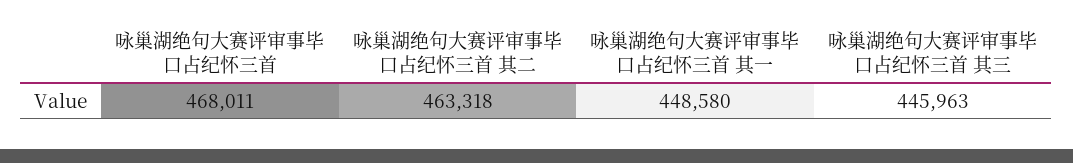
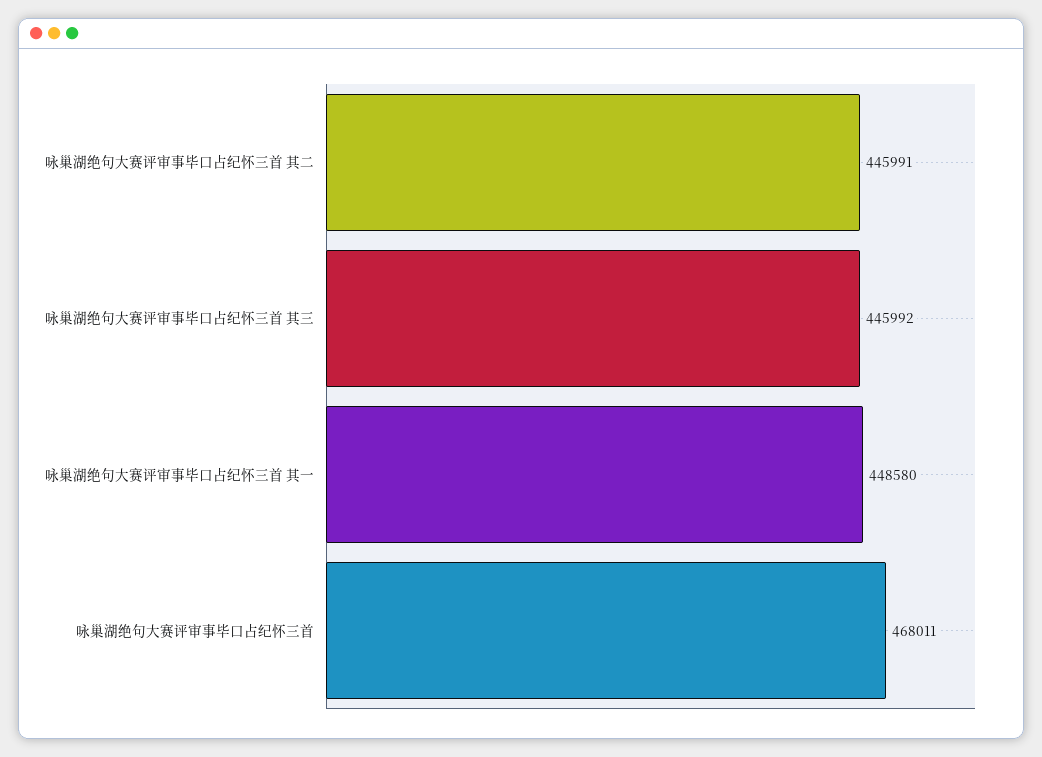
咏巢湖绝句大赛评审事毕口占纪怀三首 其二: 463318 -> 445991
咏巢湖绝句大赛评审事毕口占纪怀三首 其三: 445963 -> 445992

